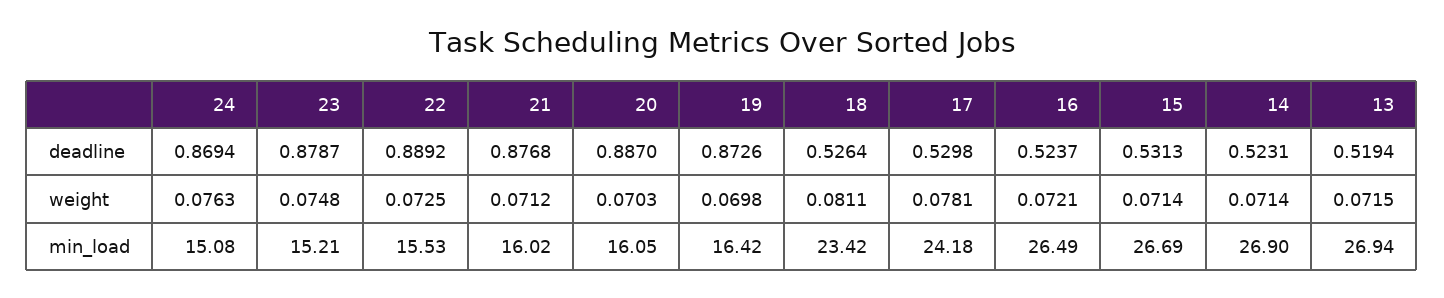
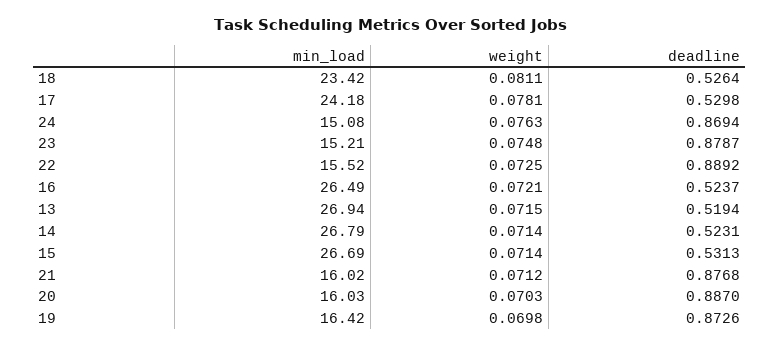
22, min_load: 15.53 -> 15.52
20, min_load: 16.05 -> 16.03
14, min_load: 26.9 -> 26.79

